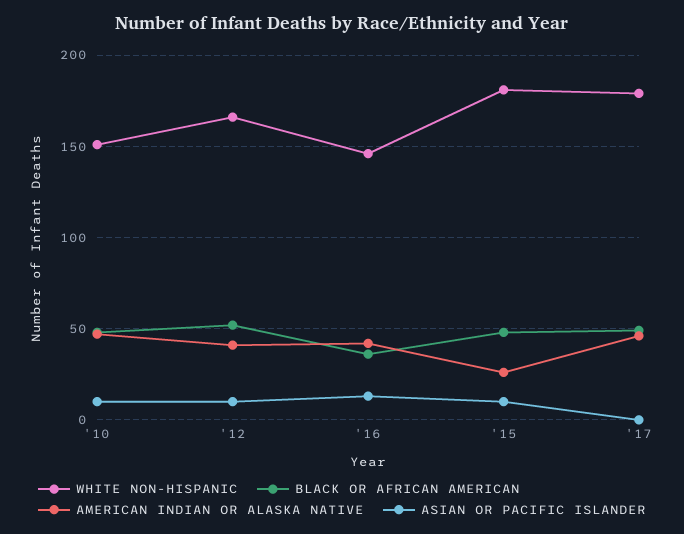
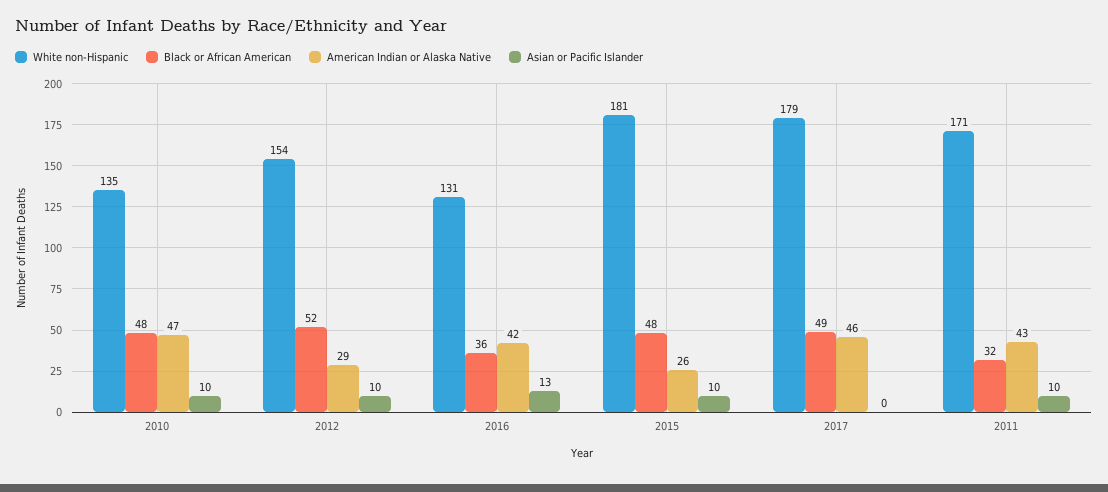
WHITE NON-HISPANIC, '10: 150 -> 135
WHITE NON-HISPANIC, '12: 165 -> 154
AMERICAN INDIAN OR ALASKA NATIVE, '12: 40 -> 29
WHITE NON-HISPANIC, '16: 145 -> 131
WHITE NON-HISPANIC, 2011: none -> 171
BLACK OR AFRICAN AMERICAN, 2011: none -> 32
AMERICAN INDIAN OR ALASKA NATIVE, 2011: none -> 43
ASIAN OR PACIFIC ISLANDER, 2011: none -> 10

